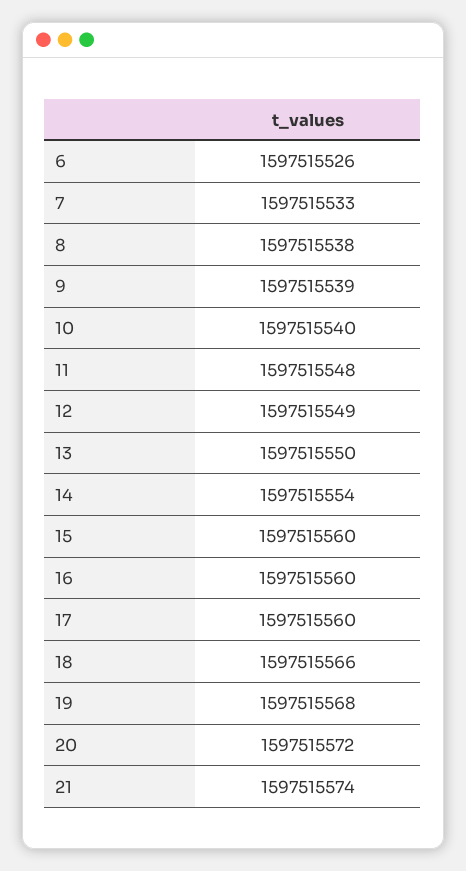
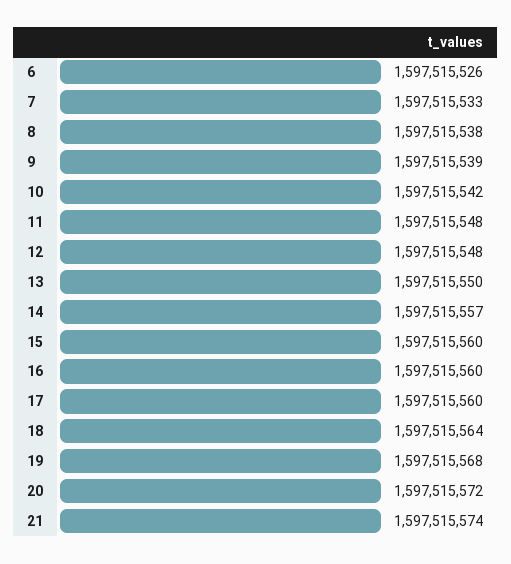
10: 1597515540 -> 1597515542
12: 1597515549 -> 1597515548
14: 1597515554 -> 1597515557
18: 1597515566 -> 1597515564

